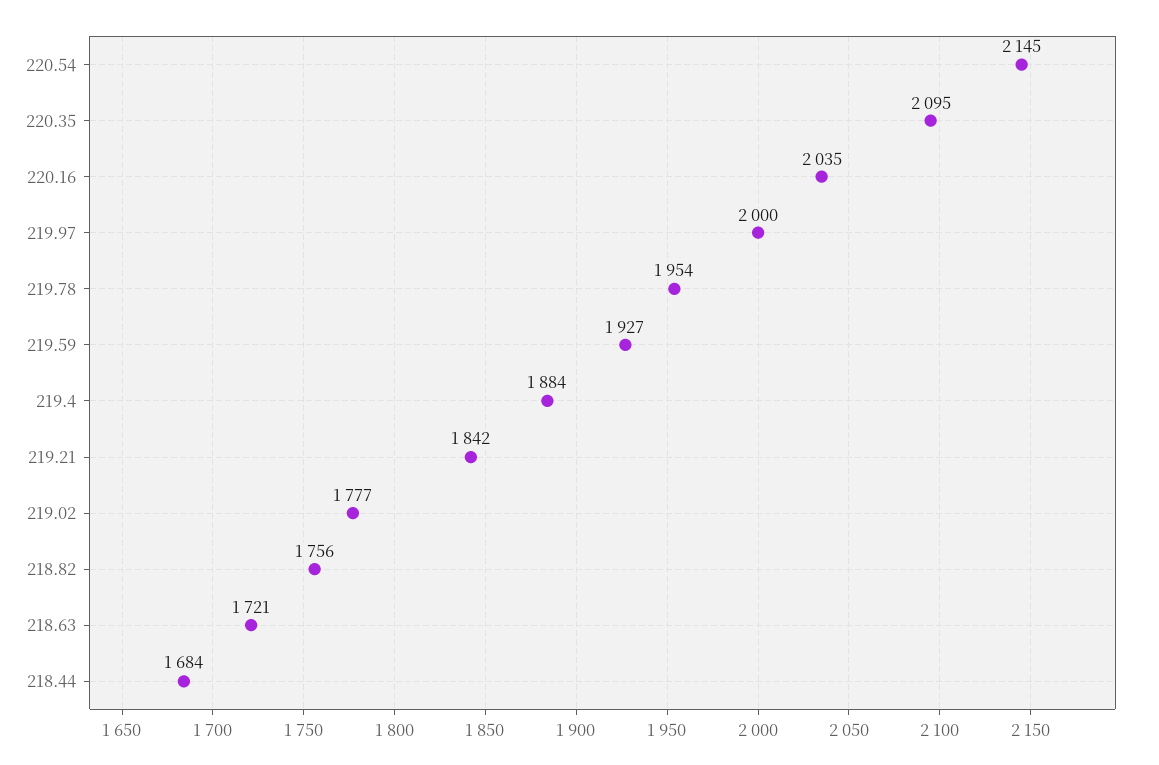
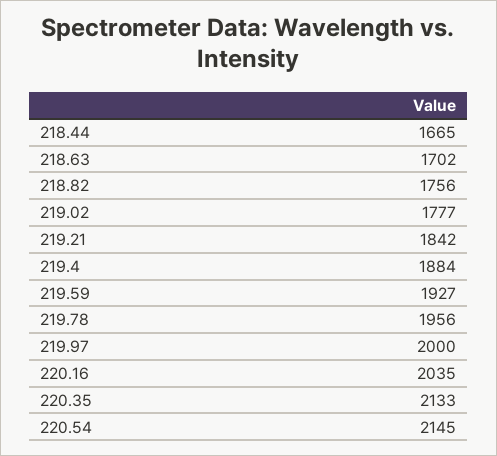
220.35: 2095 -> 2133
219.78: 1954 -> 1956
218.63: 1721 -> 1702
218.44: 1684 -> 1665

